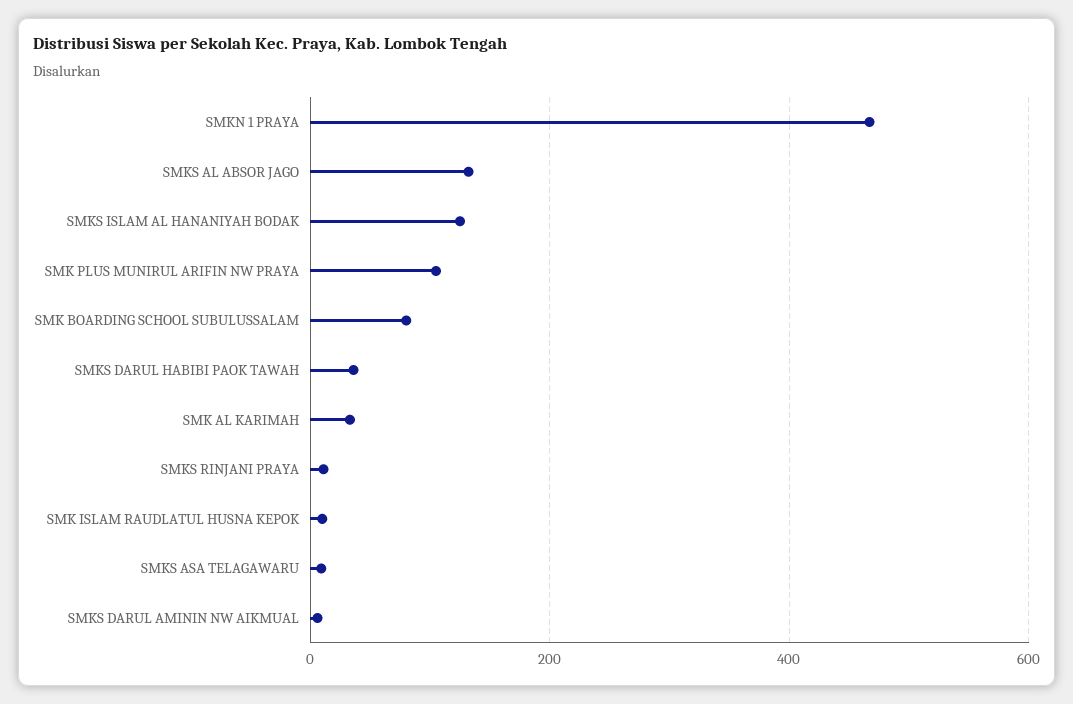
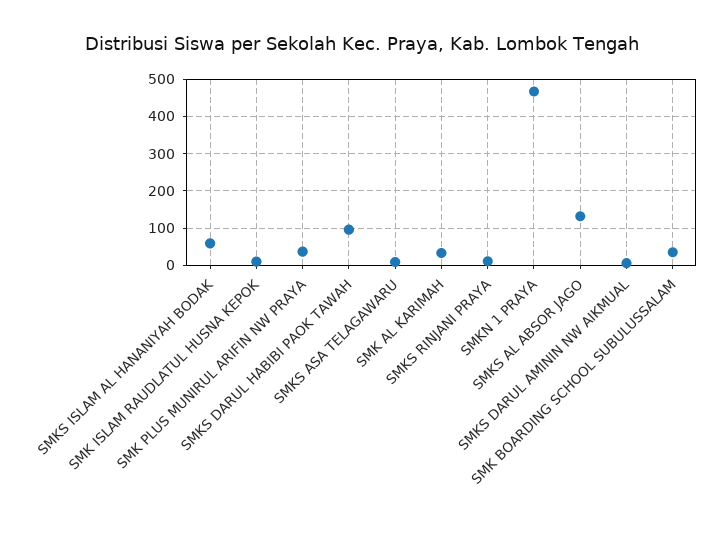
SMKS ISLAM AL HANANIYAH BODAK: 120 -> 60
SMK PLUS MUNIRUL ARIFIN NW PRAYA: 100 -> 40
SMK BOARDING SCHOOL SUBULUSSALAM: 80 -> 40
SMKS DARUL HABIBI PAOK TAWAH: 40 -> 100

